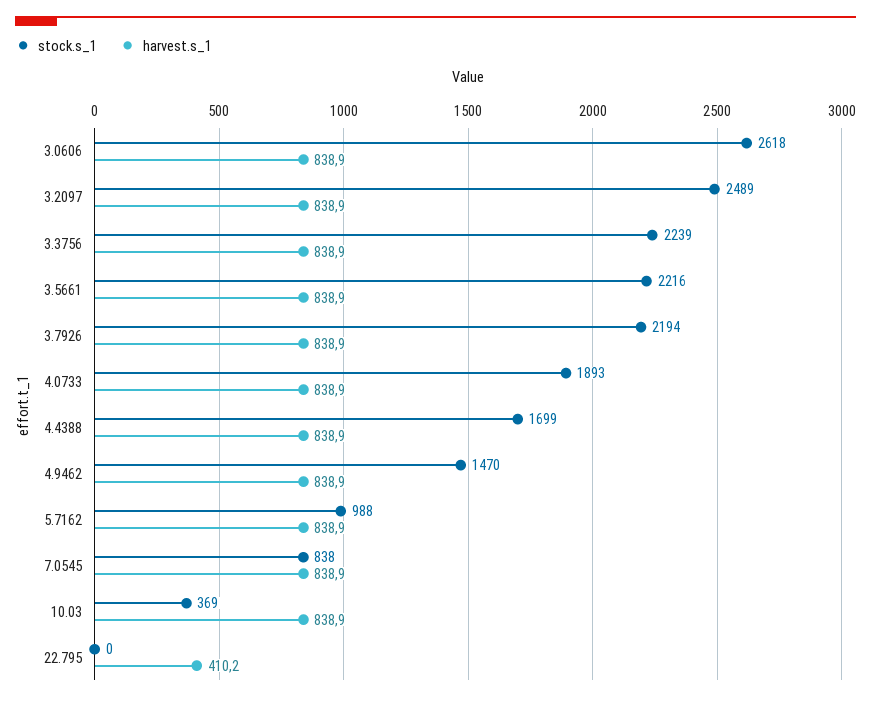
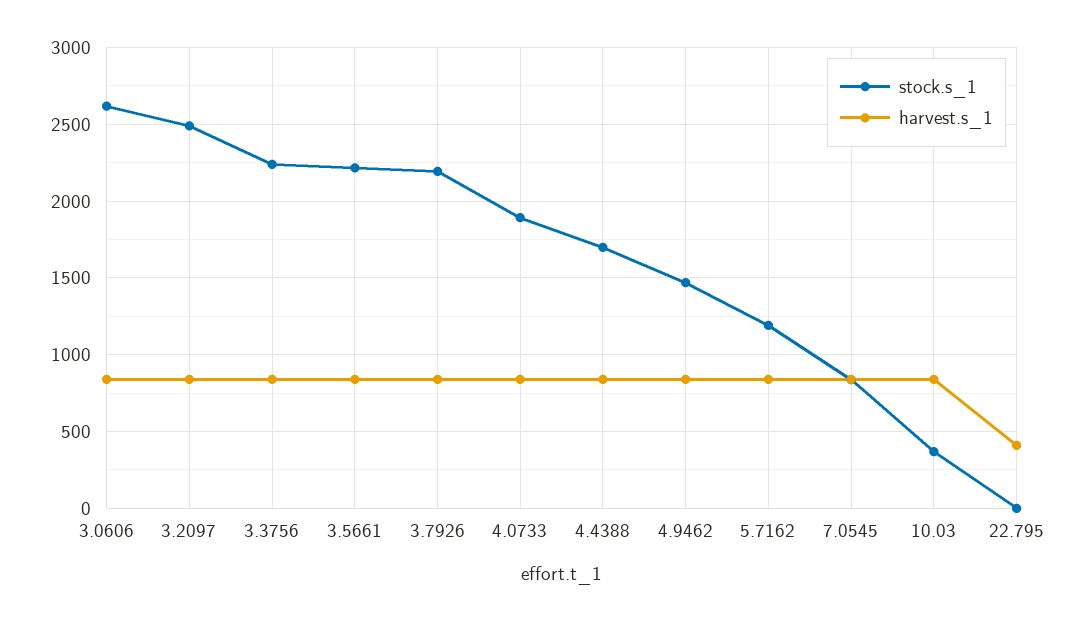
stock.s_1, 5.7162: 988 -> 1200

